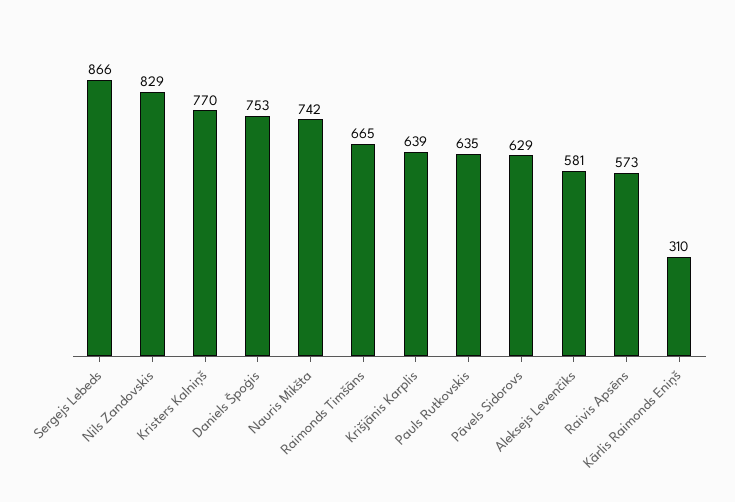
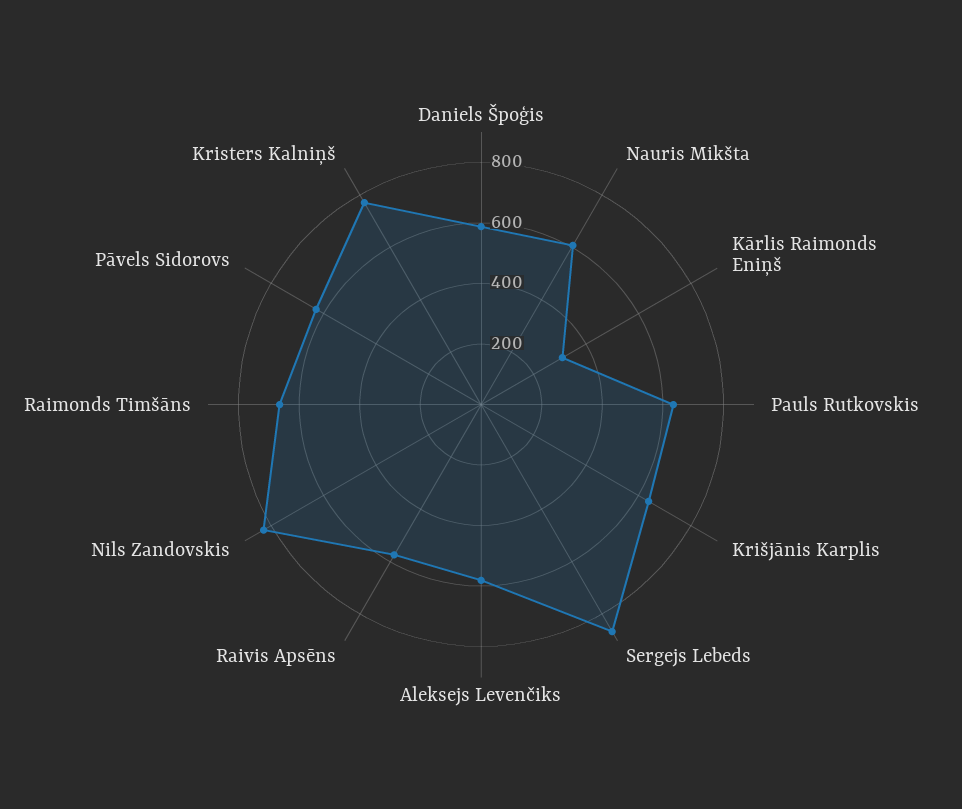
Daniels Špoģis: 753 -> 600
Nauris Mikšta: 742 -> 600

